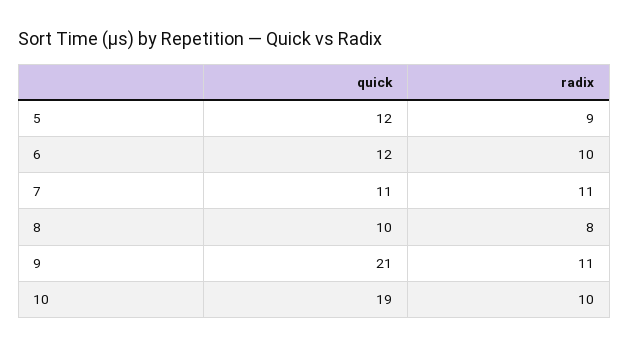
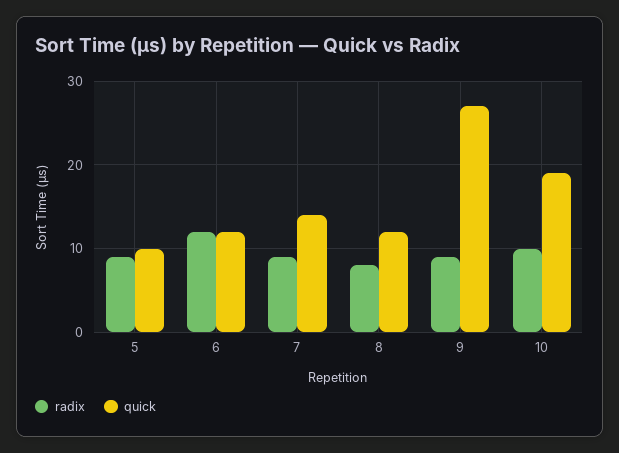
quick, 5: 12 -> 10
radix, 6: 10 -> 12
quick, 7: 11 -> 14
radix, 7: 11 -> 9
quick, 8: 10 -> 12
quick, 9: 21 -> 27
radix, 9: 11 -> 9

